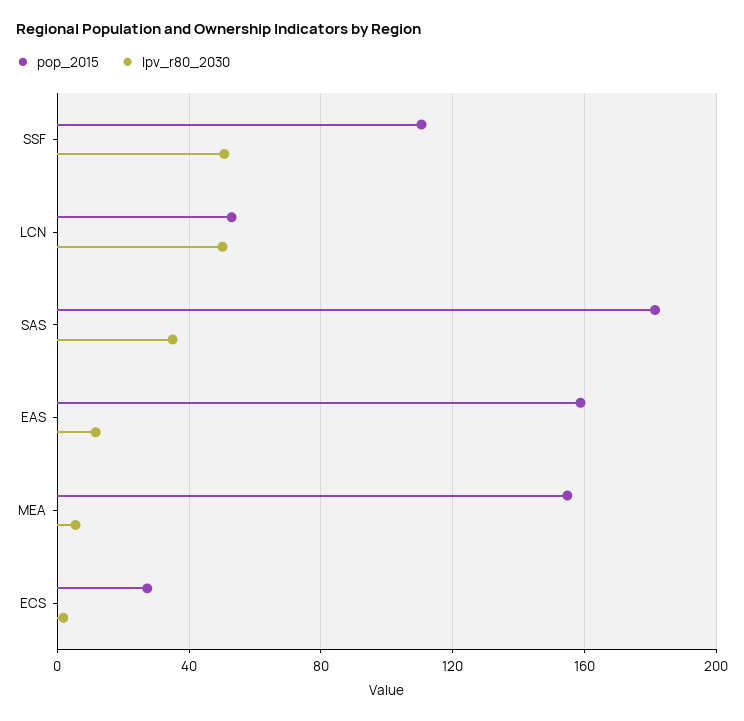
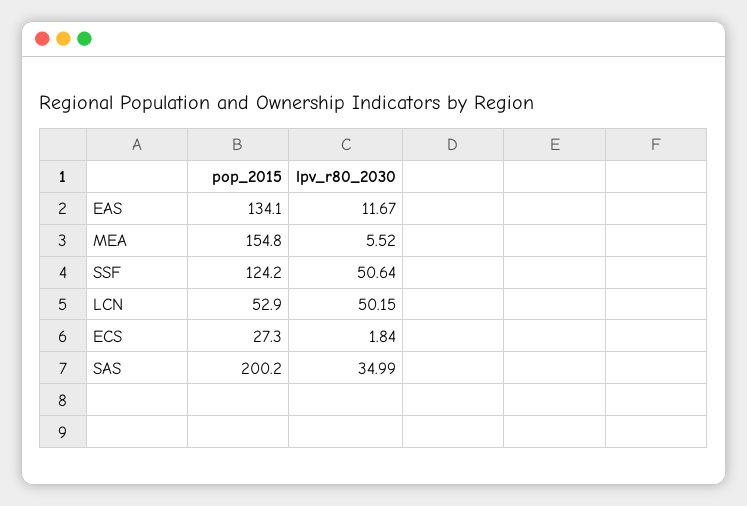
pop_2015, SSF: 110 -> 124.2
pop_2015, SAS: 180 -> 200.2
pop_2015, EAS: 160 -> 134.1

